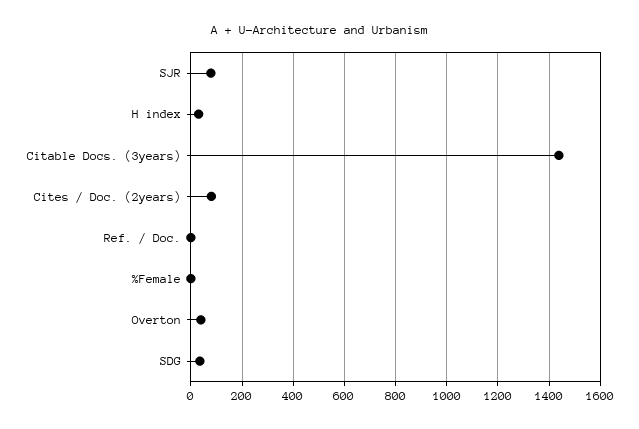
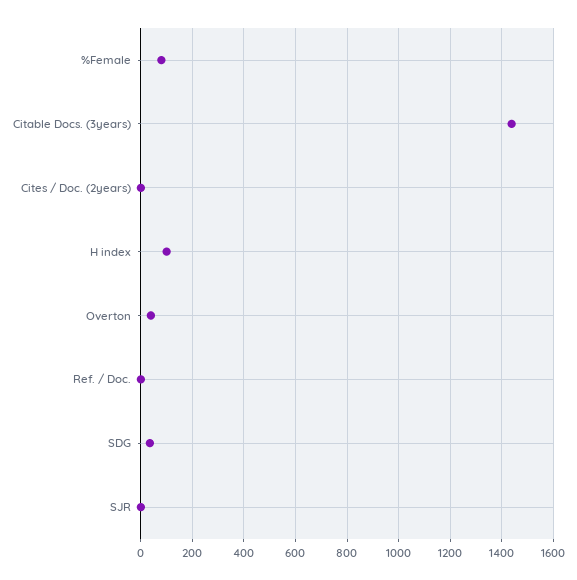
SJR: 75 -> 0
H index: 25 -> 100
Cites / Doc. (2years): 75 -> 0
%Female: 0 -> 75

